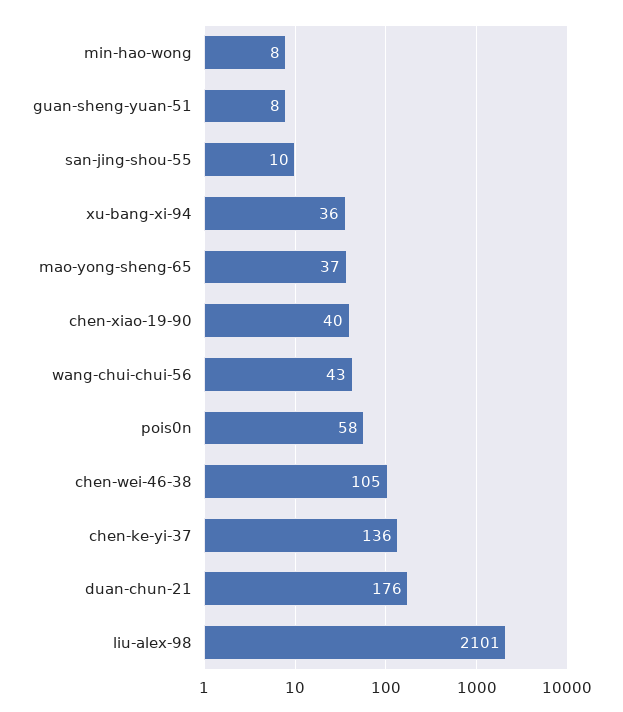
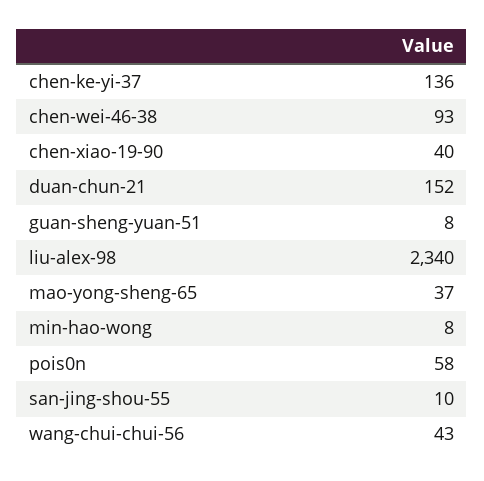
xu-bang-xi-94: 36 -> none
chen-wei-46-38: 105 -> 93
duan-chun-21: 176 -> 152
liu-alex-98: 2101 -> 2340

